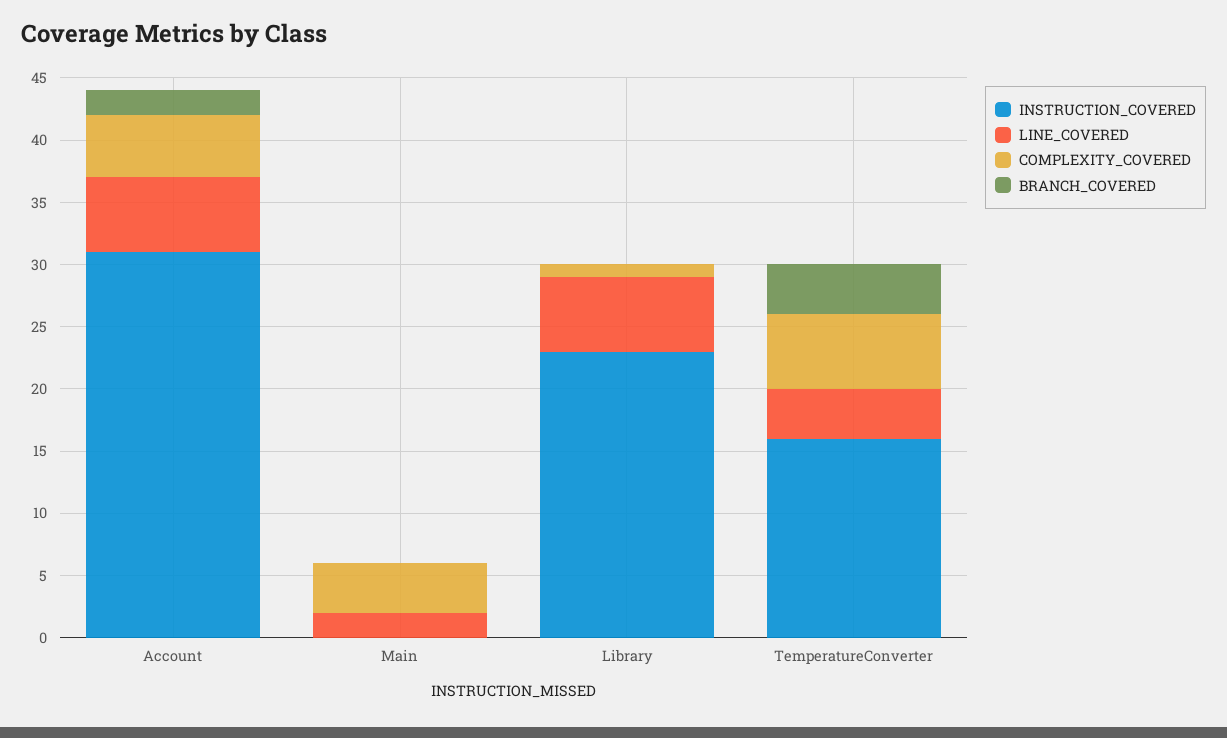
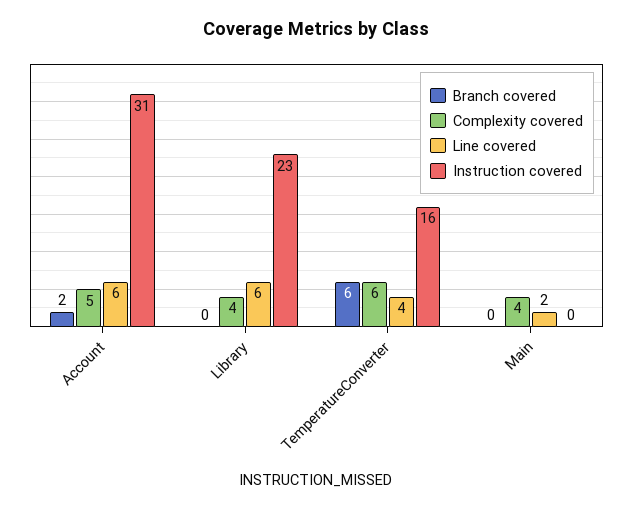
COMPLEXITY_COVERED, Library: 1 -> 4
BRANCH_COVERED, TemperatureConverter: 4 -> 6

